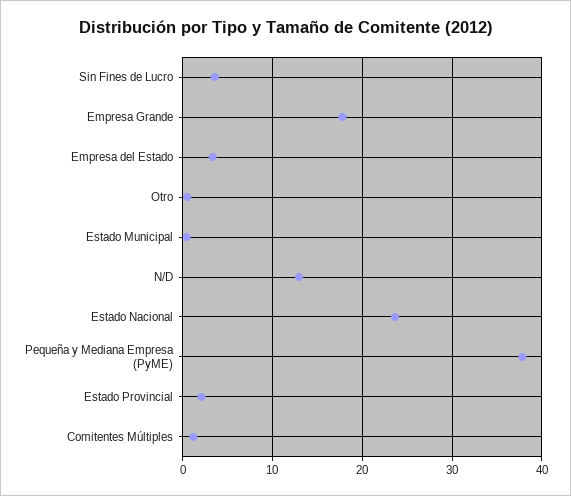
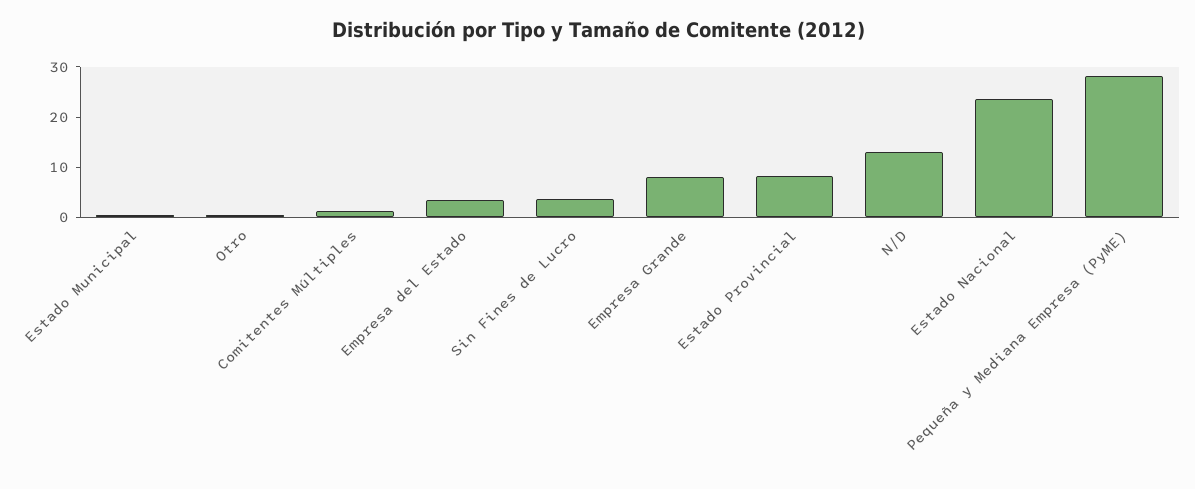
Empresa Grande: 18 -> 8
Pequeña y Mediana Empresa (PyME): 38 -> 28
Estado Provincial: 2 -> 8

